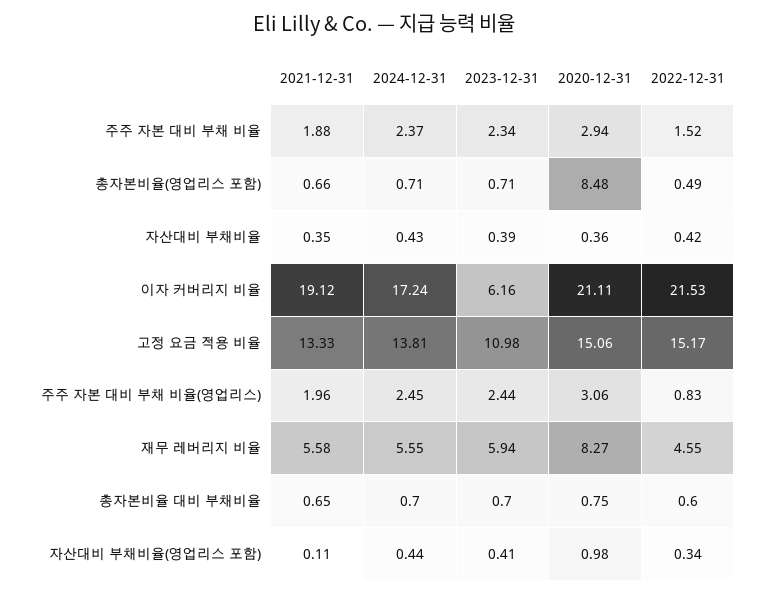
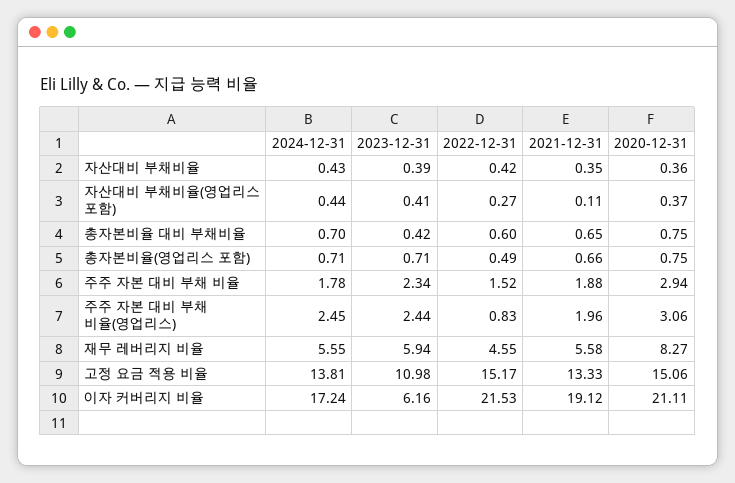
2024-12-31, 주주 자본 대비 부채 비율: 2.37 -> 1.78
2020-12-31, 총자본비율(영업리스 포함): 8.48 -> 0.75
2023-12-31, 총자본비율 대비 부채비율: 0.7 -> 0.42
2020-12-31, 자산대비 부채비율(영업리스 포함): 0.98 -> 0.37
2022-12-31, 자산대비 부채비율(영업리스 포함): 0.34 -> 0.27

